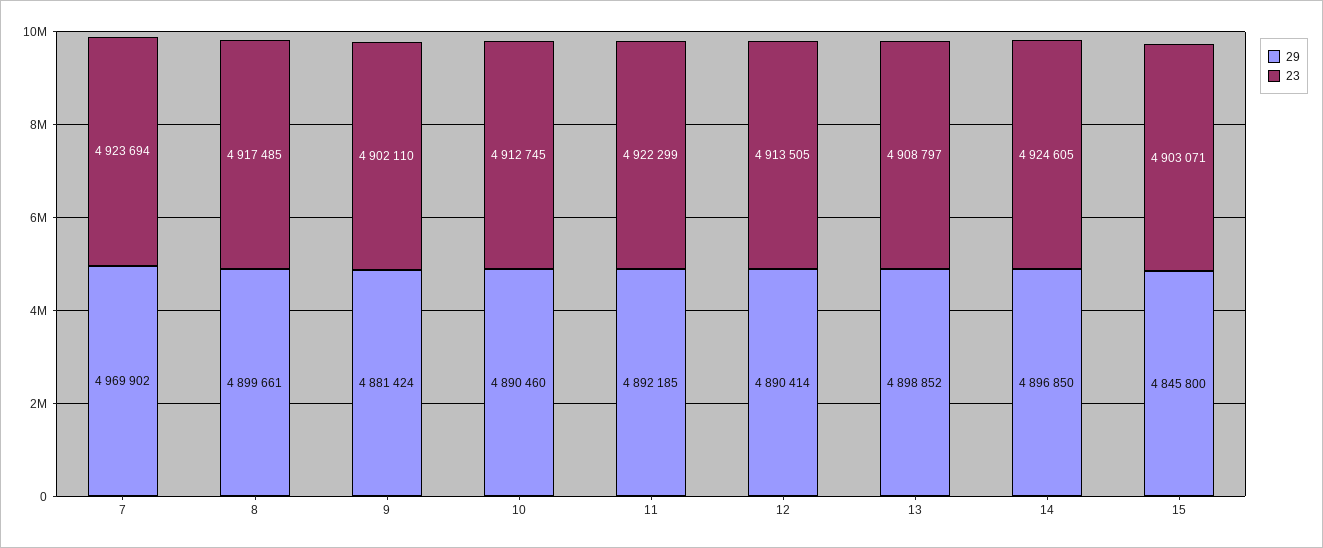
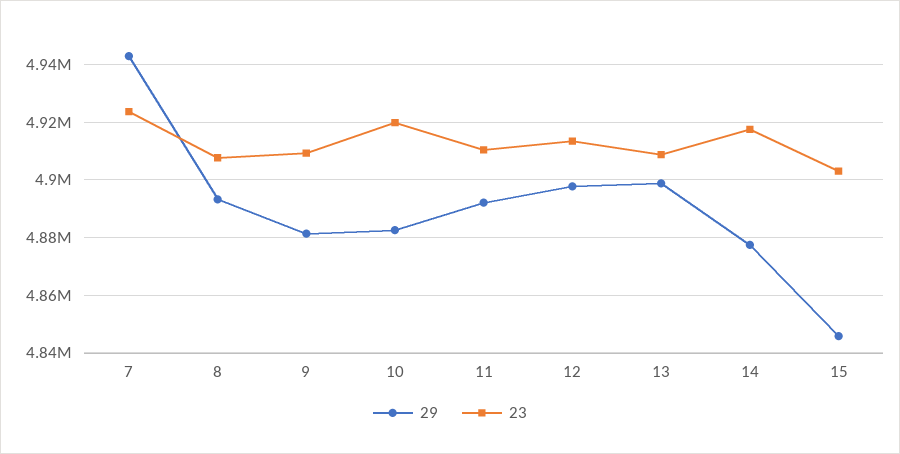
29, 7: 4969902 -> 4942500
29, 8: 4899661 -> 4892500
23, 8: 4917485 -> 4907500
23, 9: 4902110 -> 4910000
29, 10: 4890460 -> 4882500
23, 10: 4912745 -> 4920000
23, 11: 4922299 -> 4910000
29, 12: 4890414 -> 4897500
29, 14: 4896850 -> 4877500
23, 14: 4924605 -> 4917500

